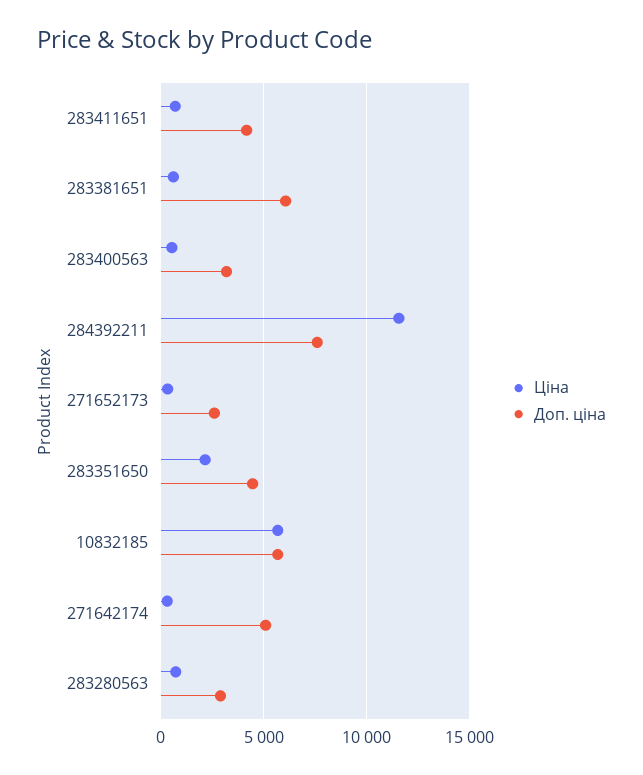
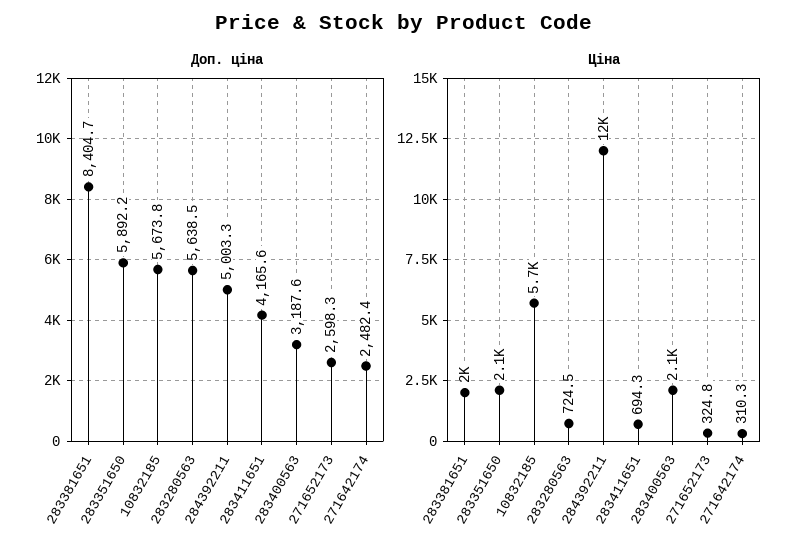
Ціна, 283381651: 500 -> 2000
Доп. ціна, 283381651: 6000 -> 8404.7
Ціна, 283400563: 500 -> 2100
Доп. ціна, 284392211: 7500 -> 5003.3
Доп. ціна, 283351650: 4500 -> 5892.2
Доп. ціна, 271642174: 5000 -> 2482.4
Доп. ціна, 283280563: 3000 -> 5638.5

